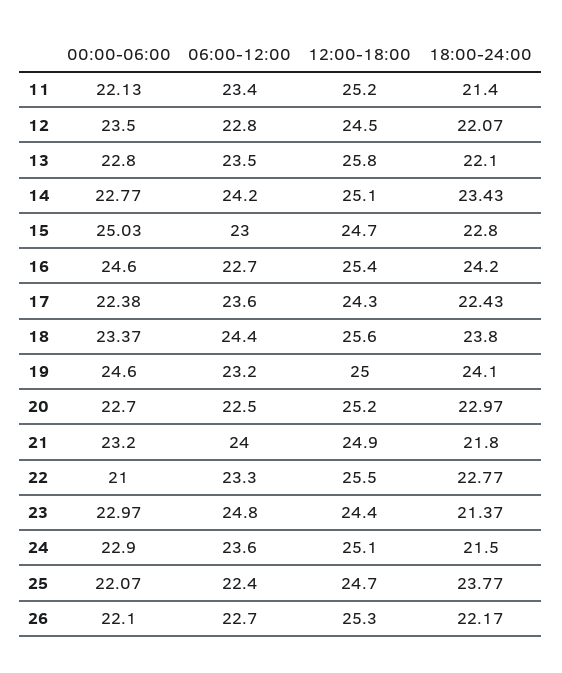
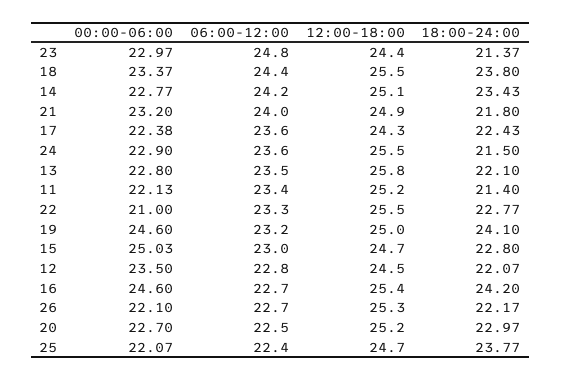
12:00-18:00, 18: 25.6 -> 25.5
12:00-18:00, 24: 25.1 -> 25.5

